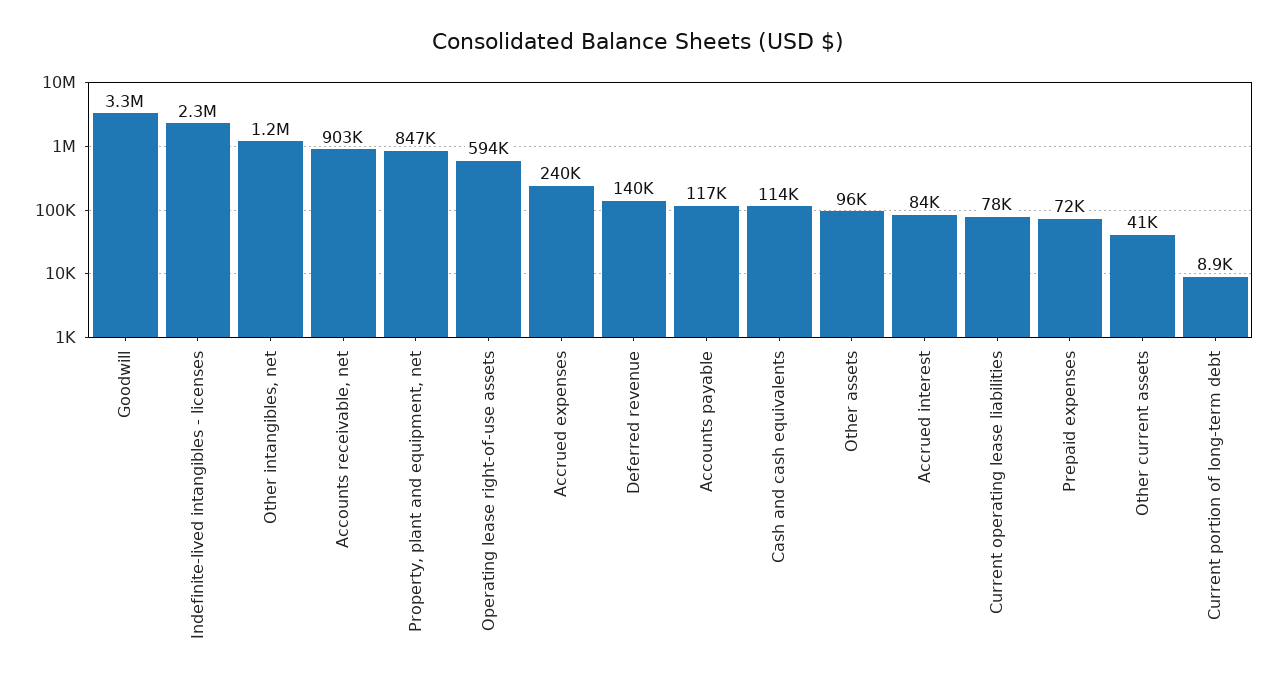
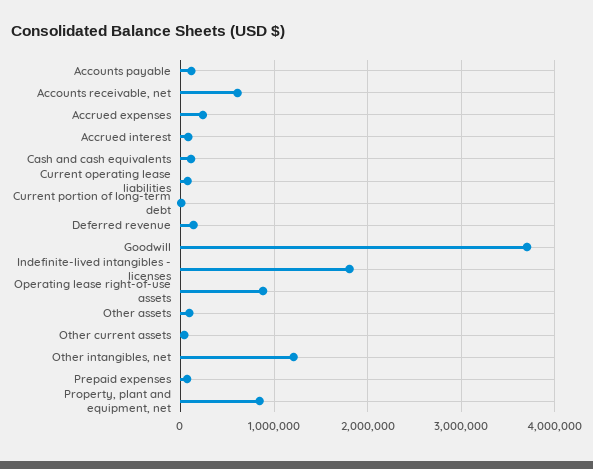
Goodwill: 3300000 -> 3700000
Indefinite-lived intangibles - licenses: 2300000 -> 1800000
Accounts receivable, net: 903000 -> 600000
Operating lease right-of-use assets: 594000 -> 900000

